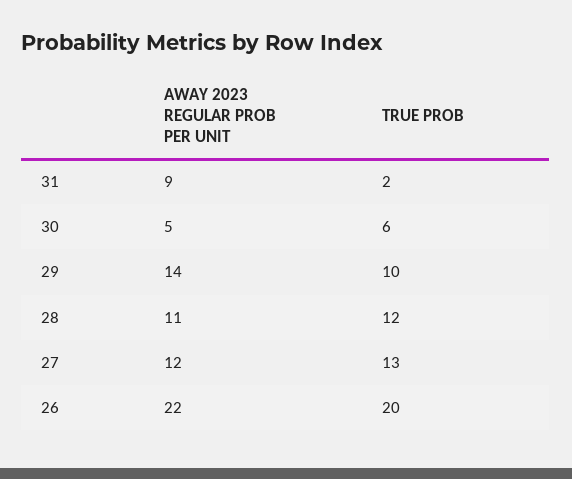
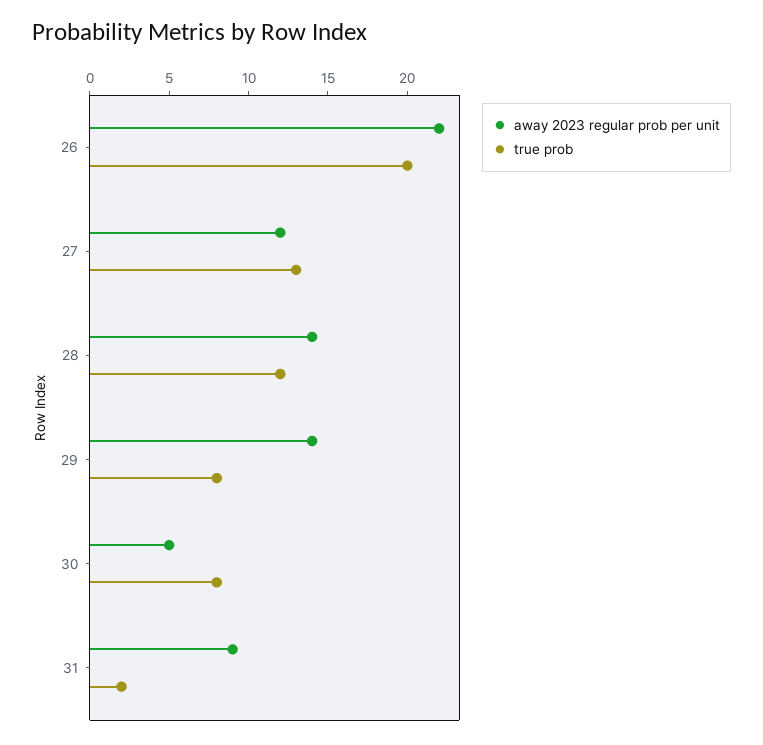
TRUE PROB, 30: 6 -> 8
TRUE PROB, 29: 10 -> 8
AWAY 2023 REGULAR PROB PER UNIT, 28: 11 -> 14

